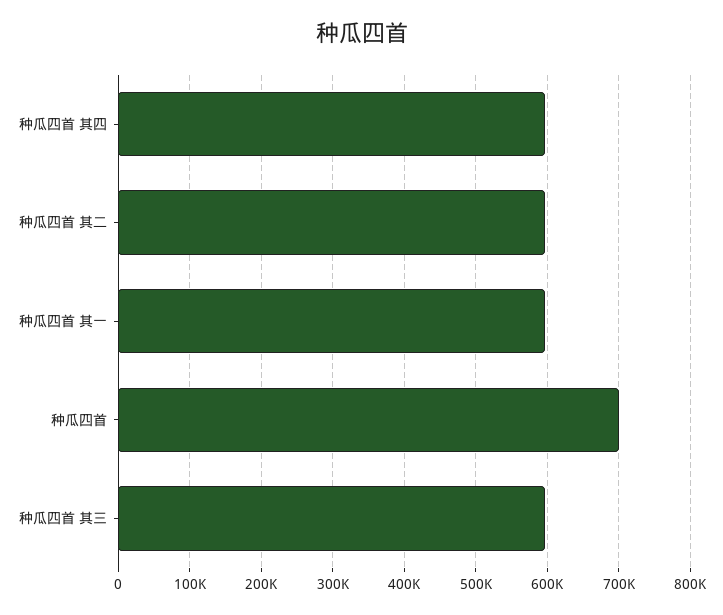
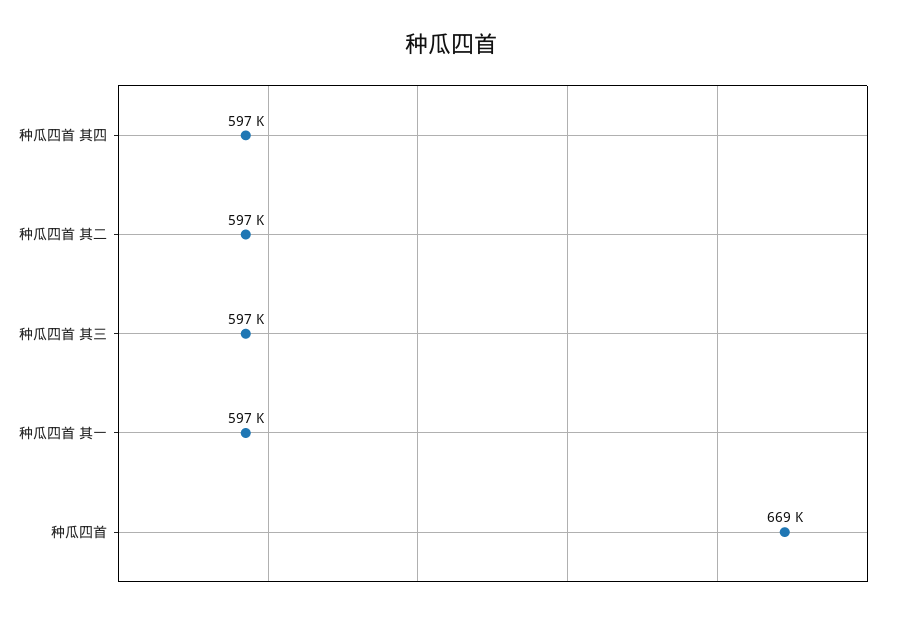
种瓜四首: 700000 -> 669000

